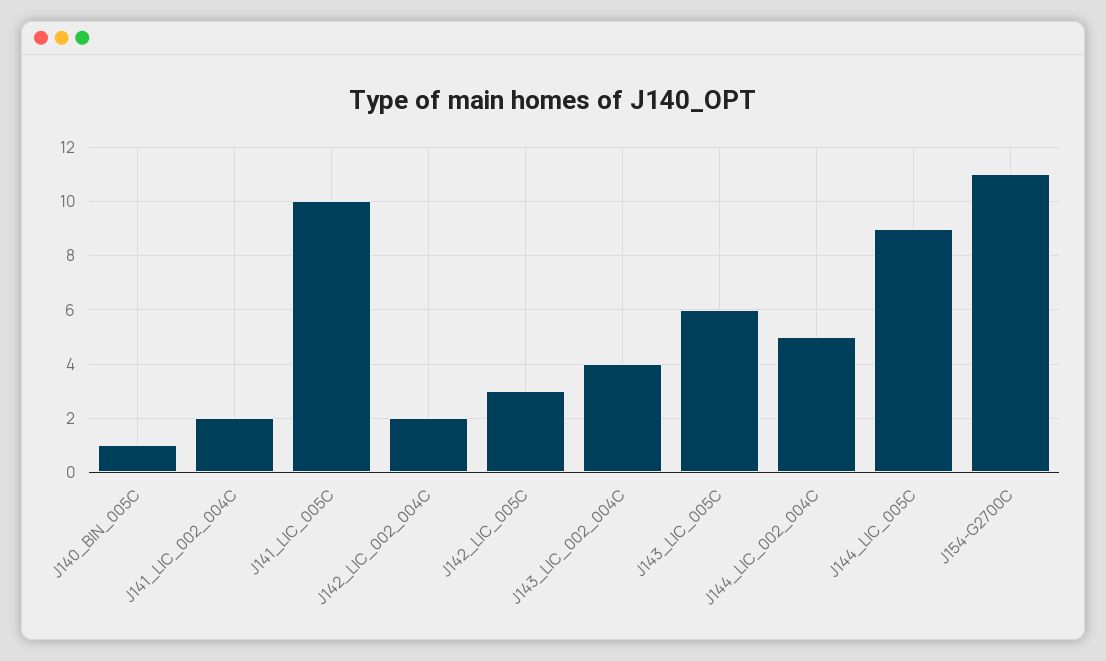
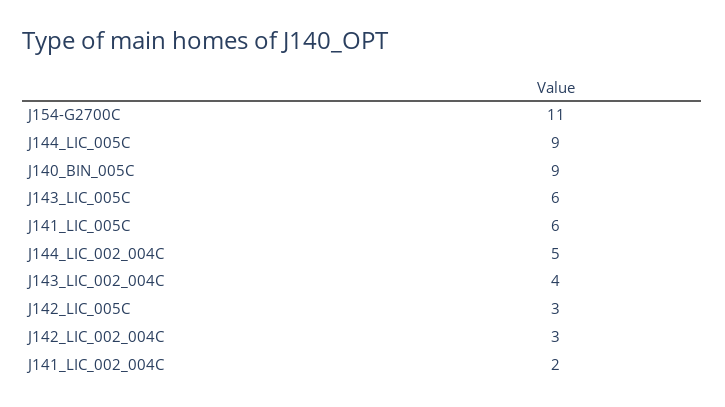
J140_BIN_005C: 1 -> 9
J141_LIC_005C: 10 -> 6
J142_LIC_002_004C: 2 -> 3

